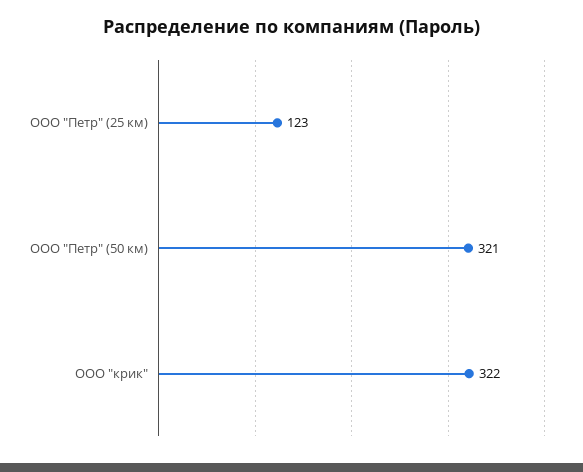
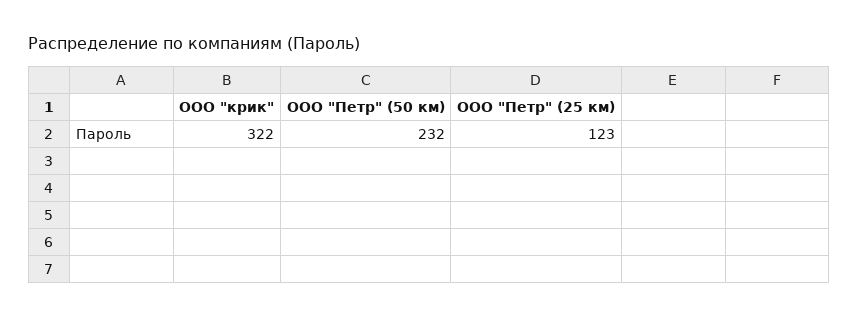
ООО "Петр" (50 км): 321 -> 232

